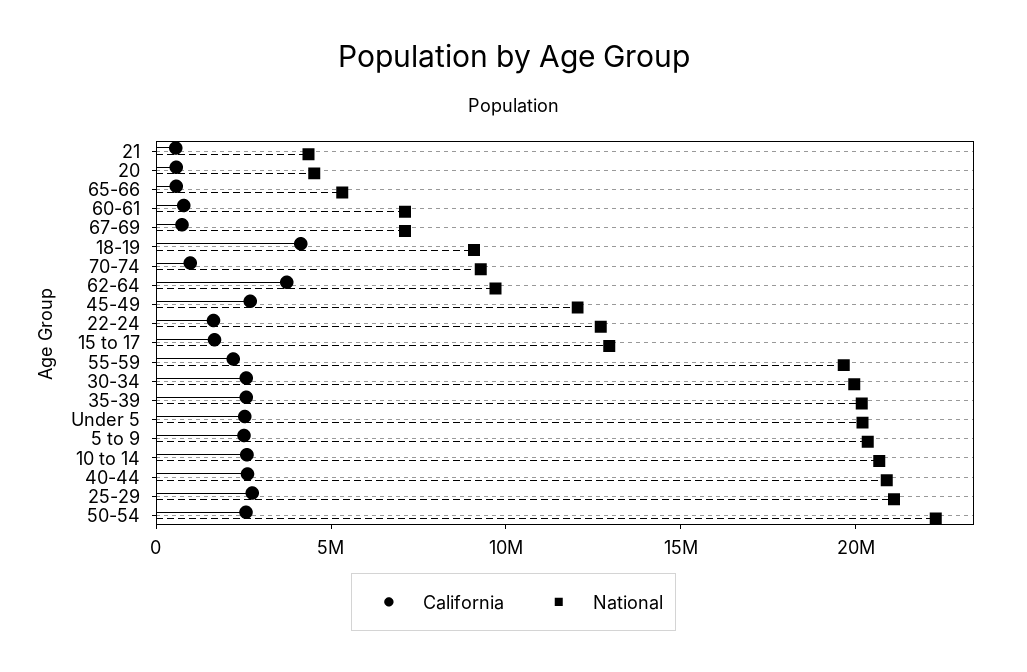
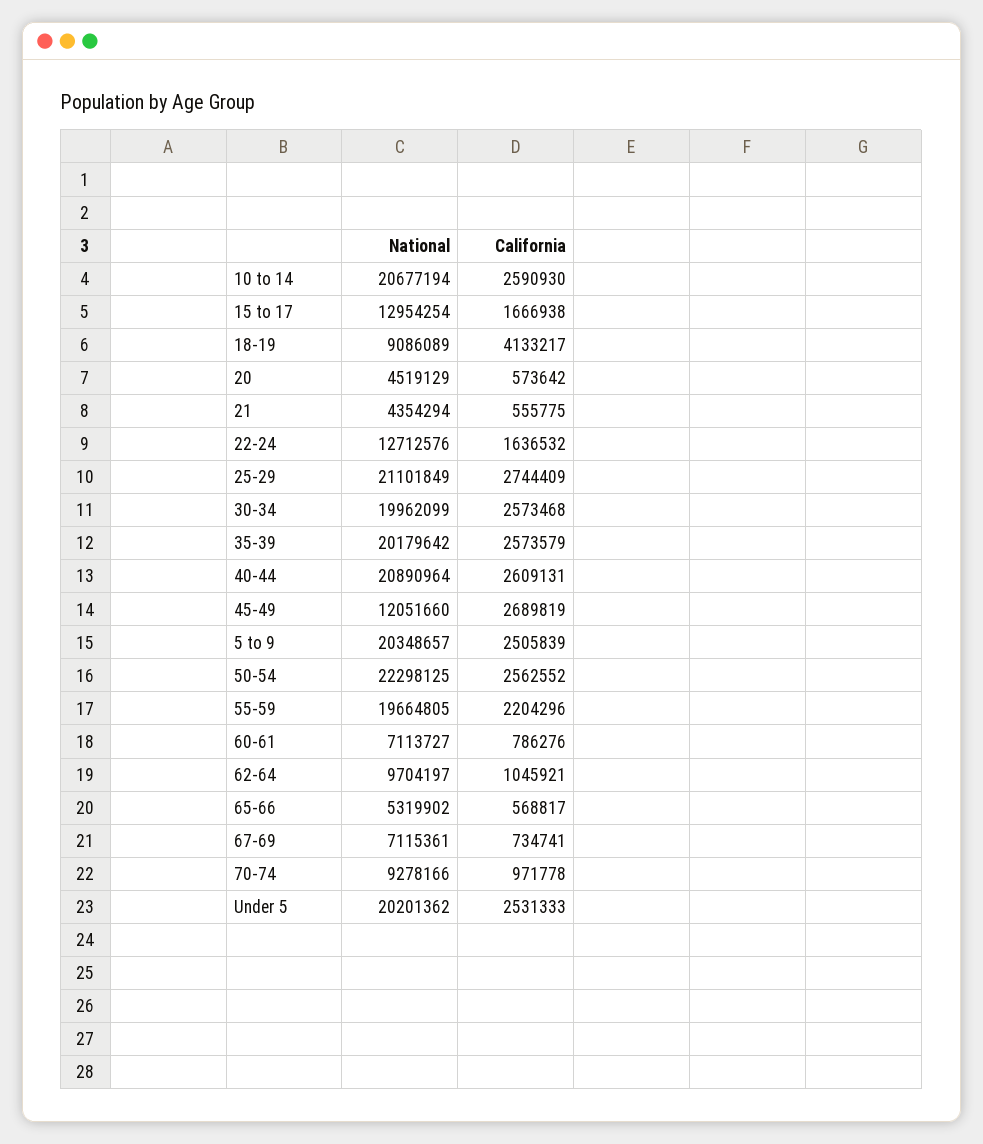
California, 62-64: 4000000 -> 1045921

